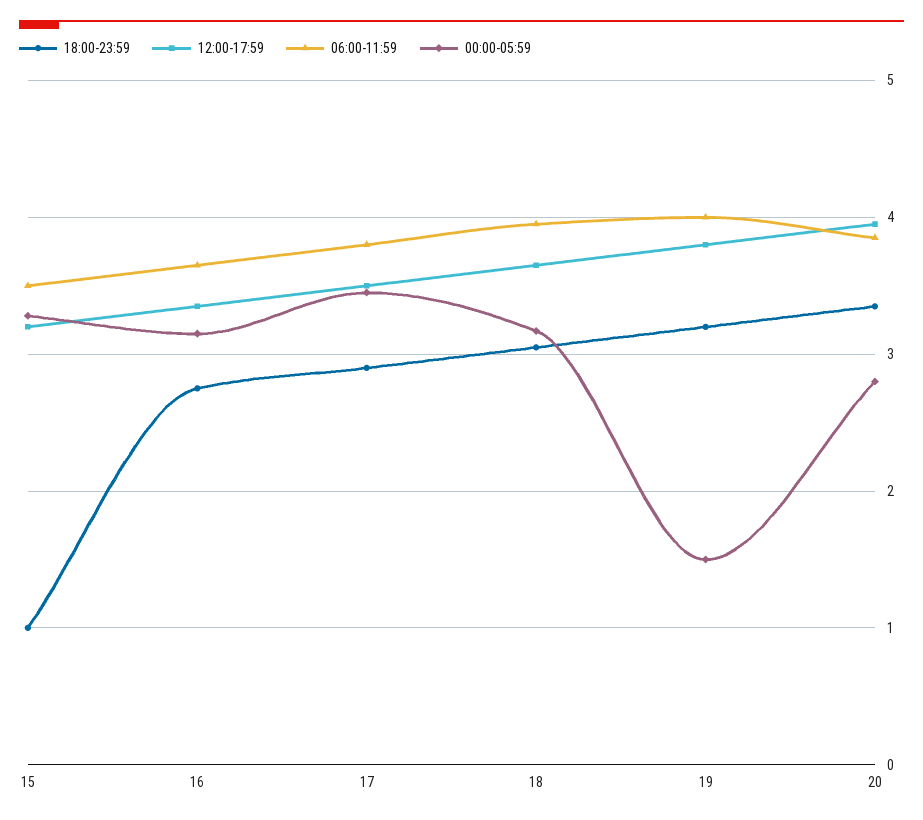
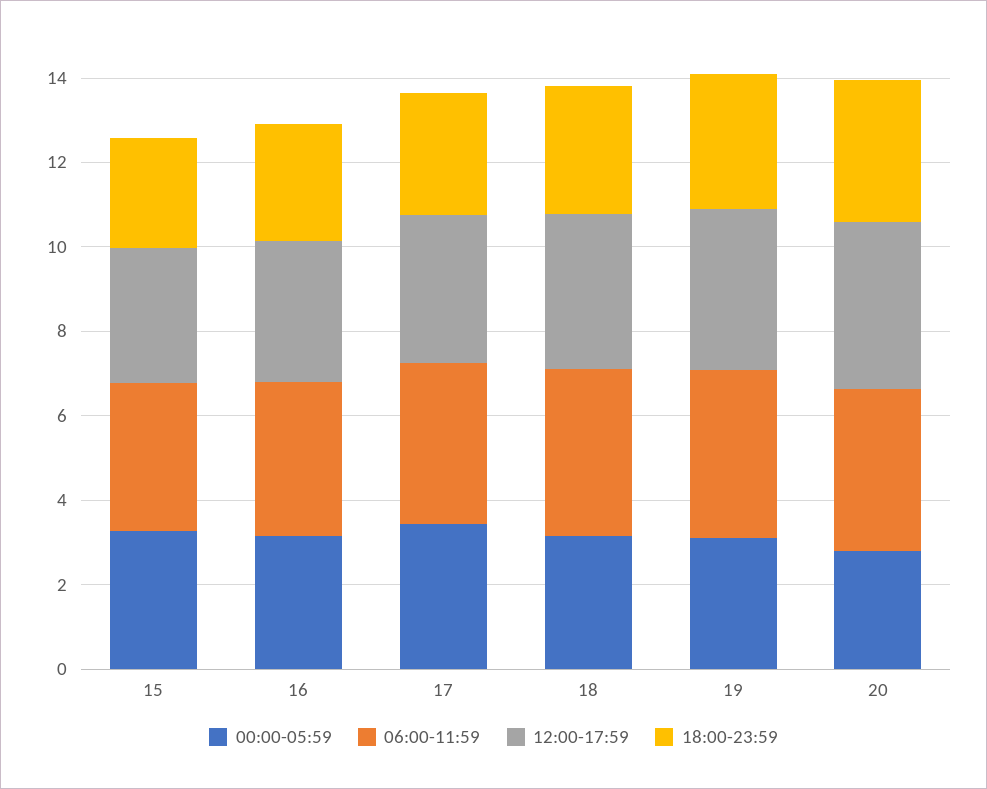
18:00-23:59, 15: 1 -> 2.5
00:00-05:59, 19: 1.5 -> 3

